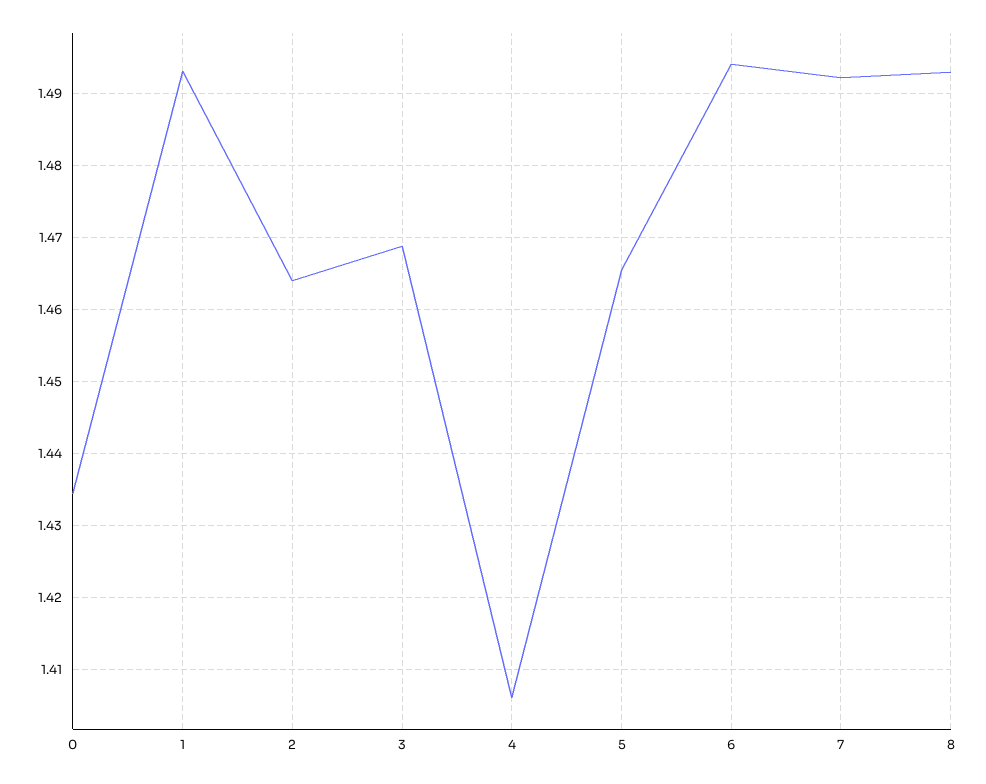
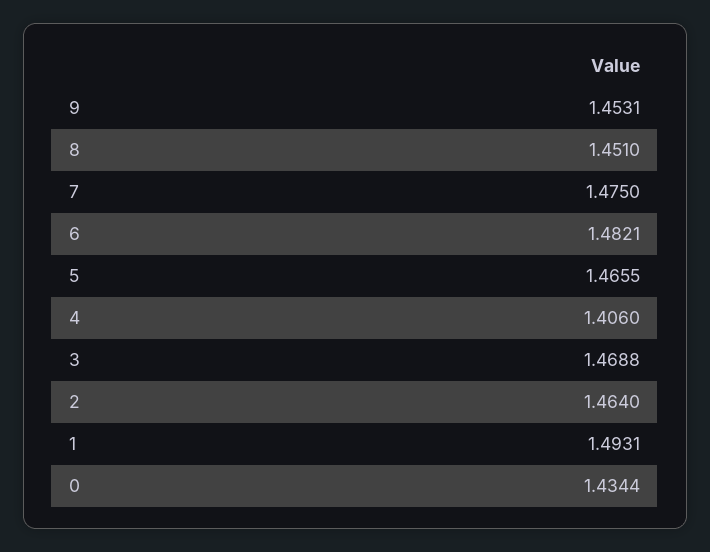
6: 1.494 -> 1.4821
7: 1.492 -> 1.475
8: 1.493 -> 1.451
9: none -> 1.4531

